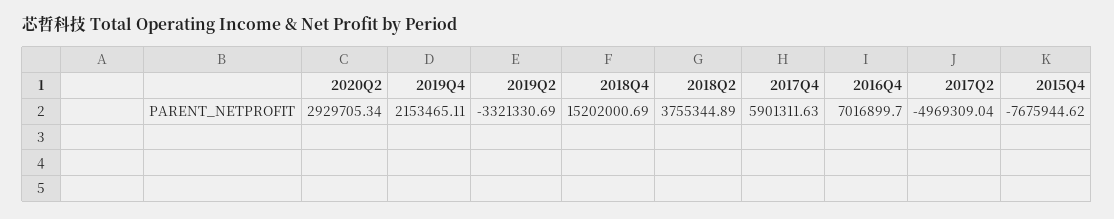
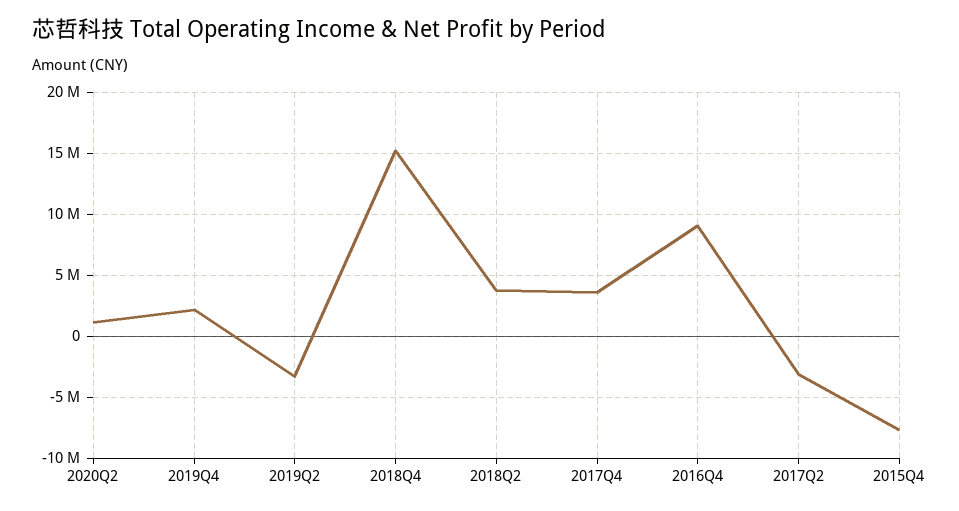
2020Q2: 2929705.34 -> 1000000
2017Q4: 5901311.63 -> 3500000
2016Q4: 7016899.7 -> 9000000
2017Q2: -4969309.04 -> -3000000

